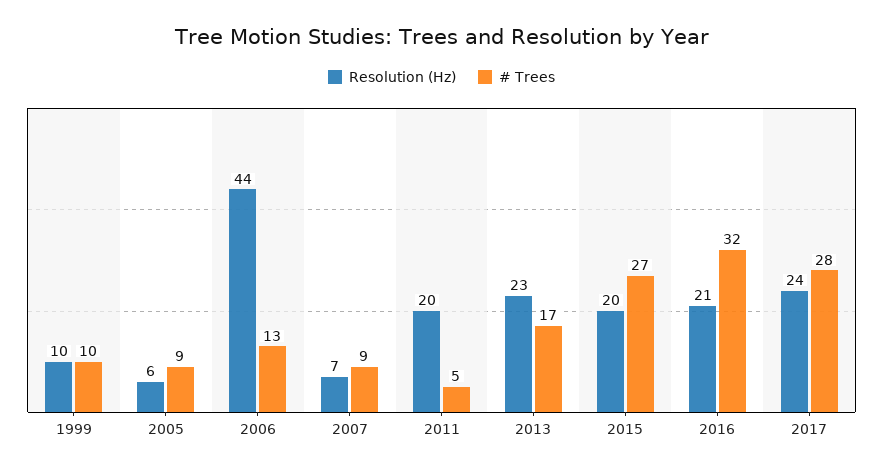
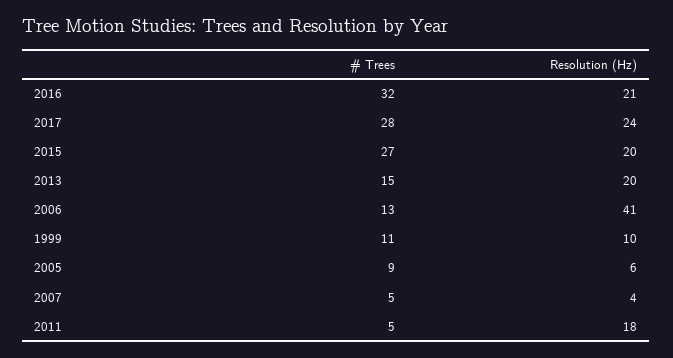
# Trees, 1999: 10 -> 11
Resolution (Hz), 2006: 44 -> 41
Resolution (Hz), 2007: 7 -> 4
# Trees, 2007: 9 -> 5
Resolution (Hz), 2011: 20 -> 18
Resolution (Hz), 2013: 23 -> 20
# Trees, 2013: 17 -> 15

